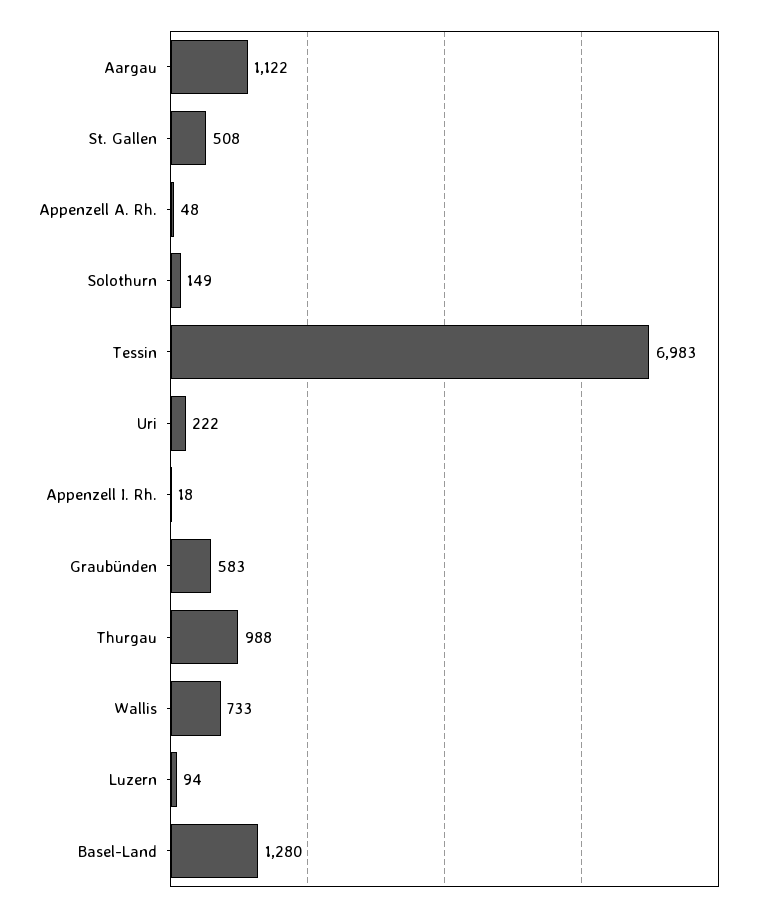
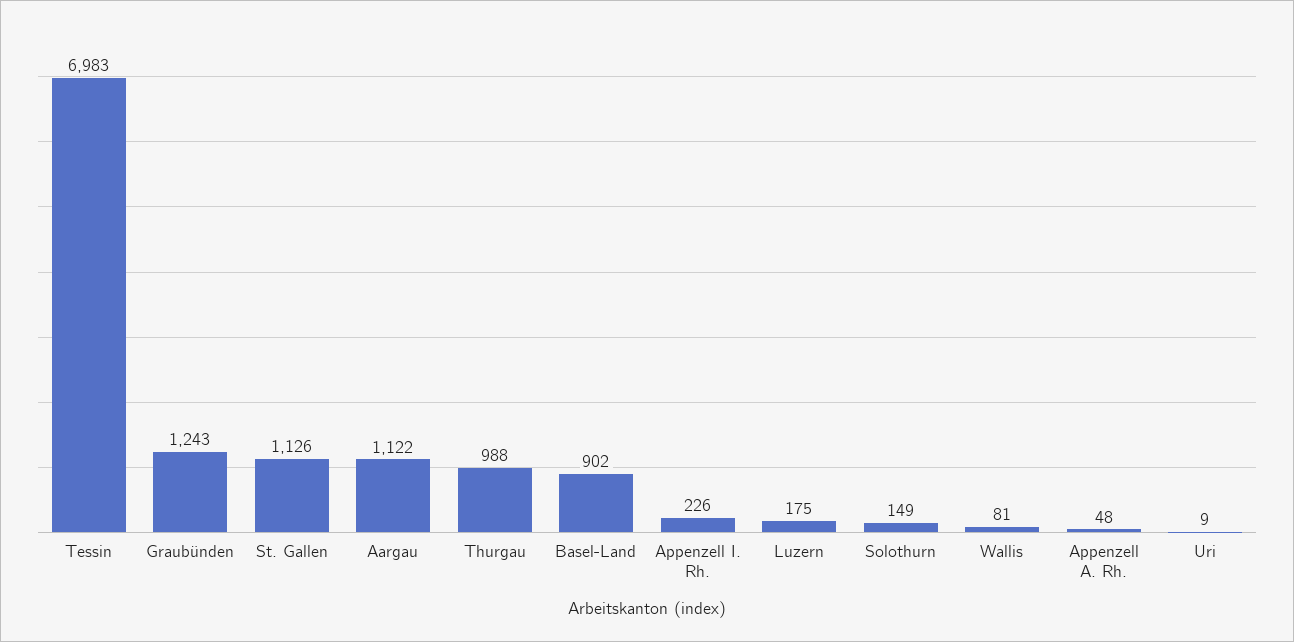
St. Gallen: 508 -> 1126
Uri: 222 -> 9
Appenzell I. Rh.: 18 -> 226
Graubünden: 583 -> 1243
Wallis: 733 -> 81
Luzern: 94 -> 175
Basel-Land: 1280 -> 902

